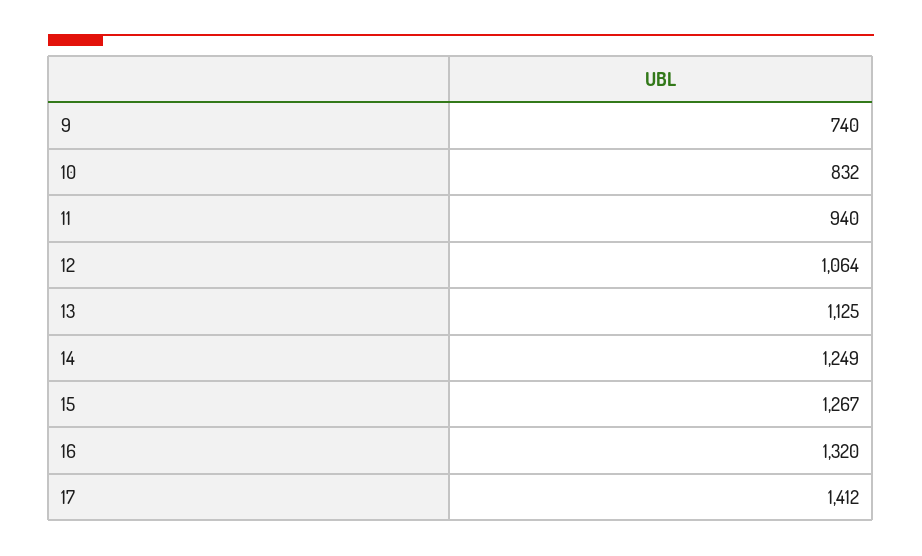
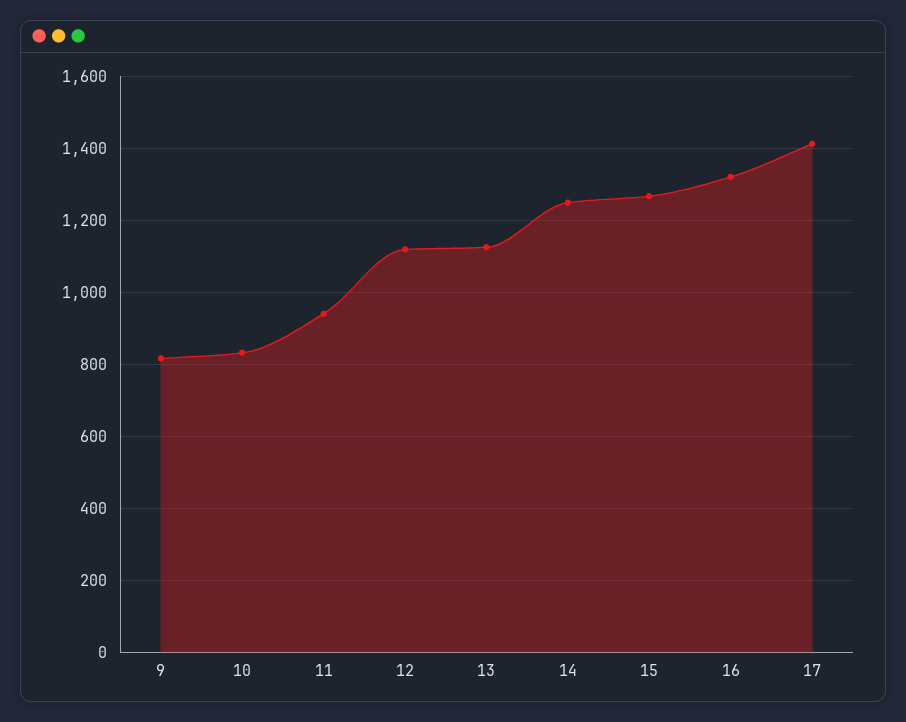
9: 740 -> 820
12: 1064 -> 1120

